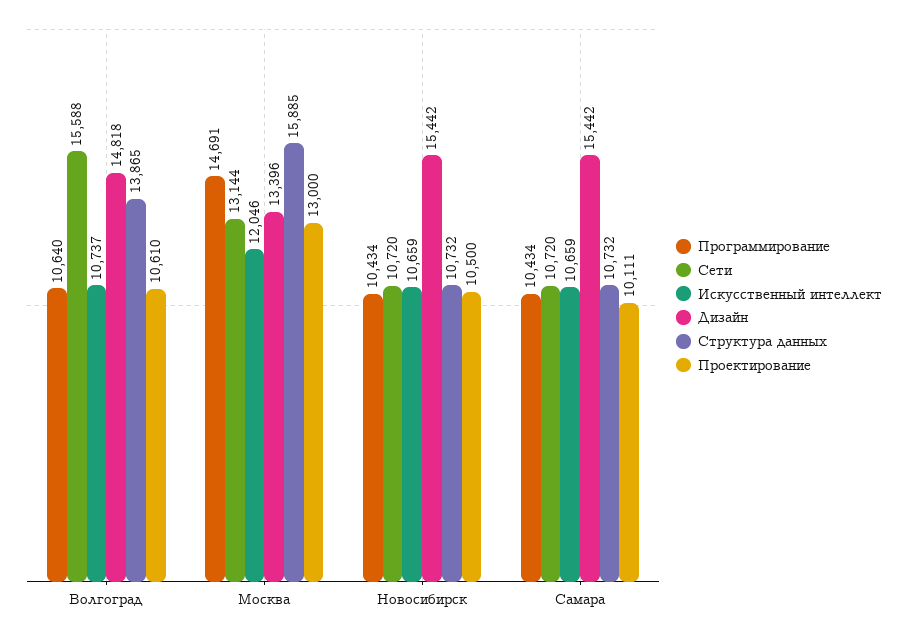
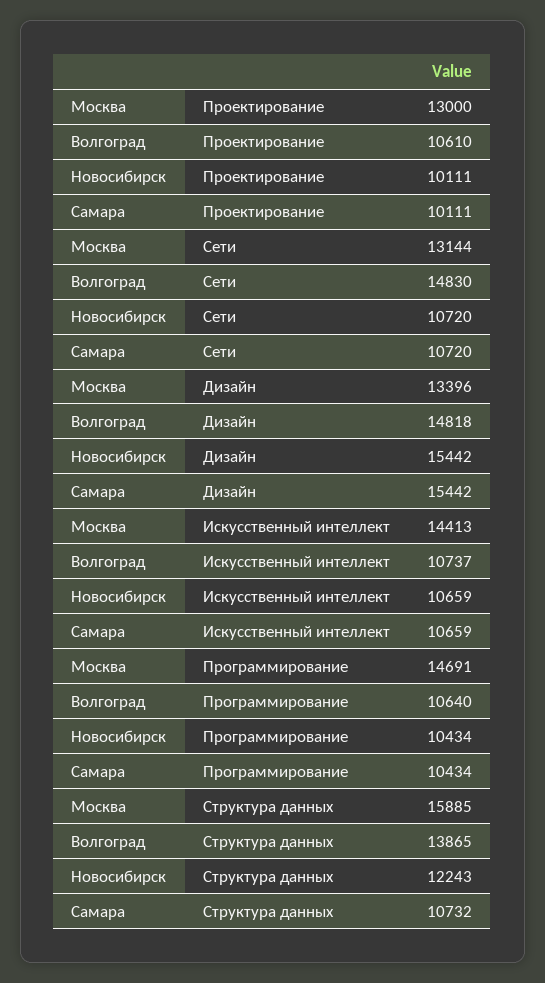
Сети, Волгоград: 15588 -> 14830
Искусственный интеллект, Москва: 12046 -> 14413
Структура данных, Новосибирск: 10732 -> 12243
Проектирование, Новосибирск: 10500 -> 10111

